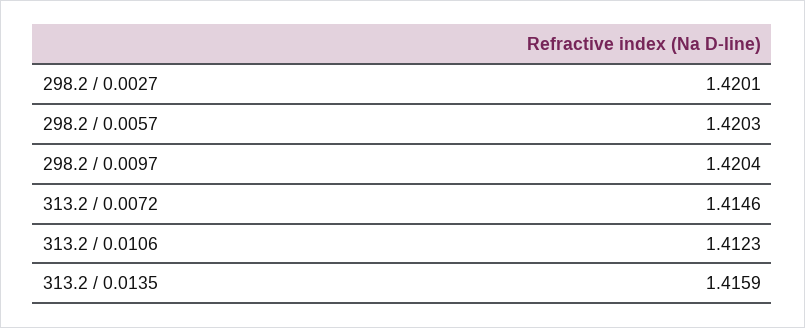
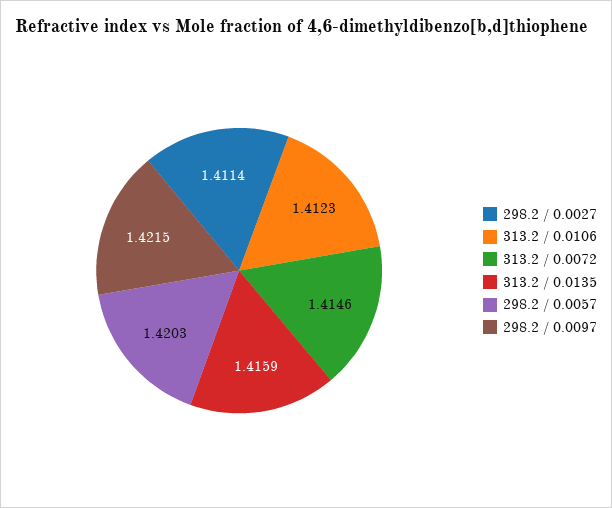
298.2 / 0.0027: 1.4201 -> 1.4114
298.2 / 0.0097: 1.4204 -> 1.4215

